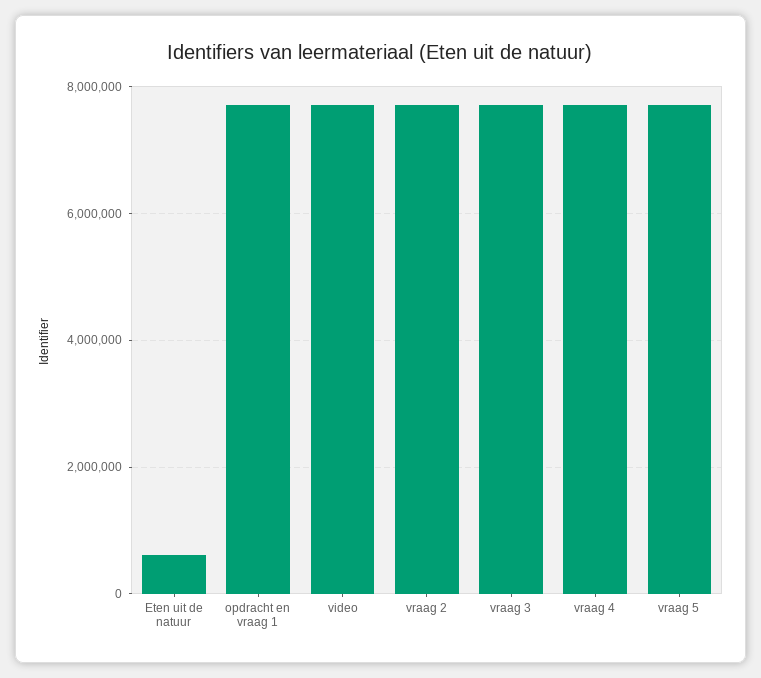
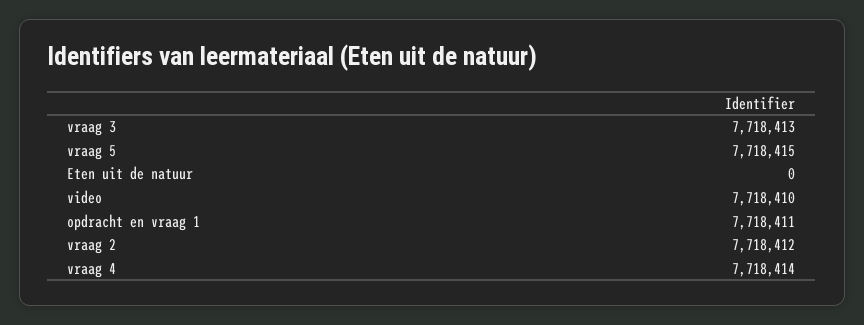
Eten uit de natuur: 600000 -> 0

